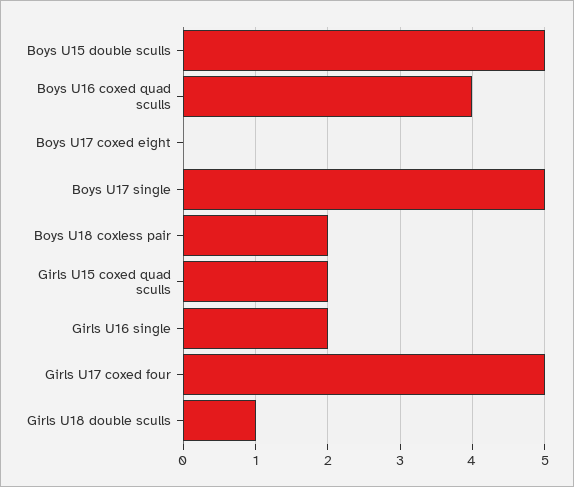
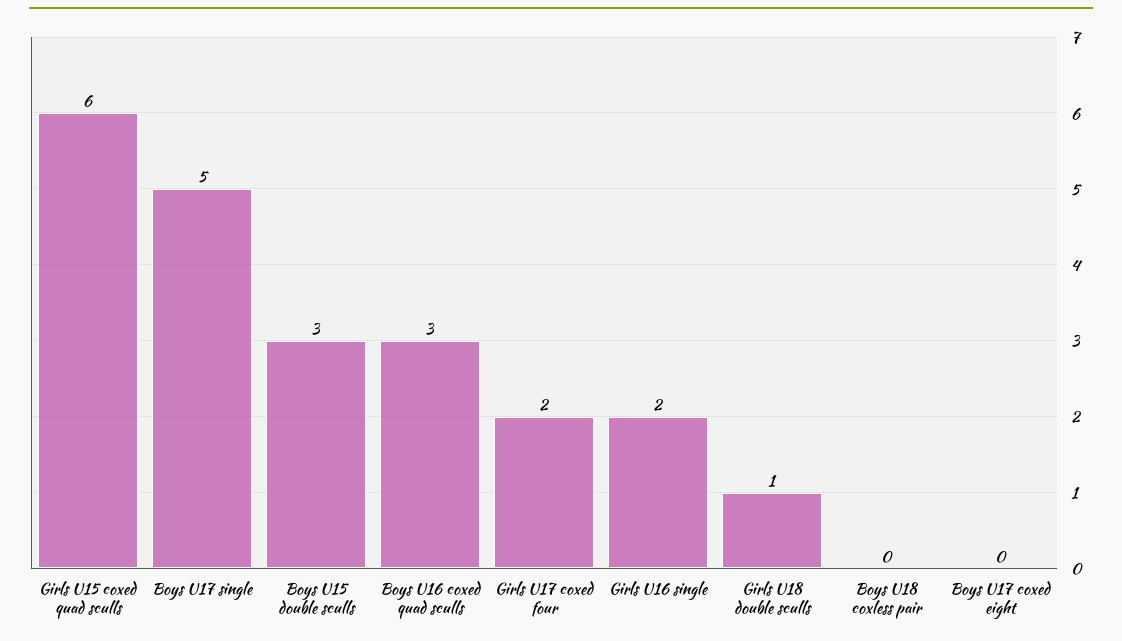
Boys U15 double sculls: 5 -> 3
Boys U16 coxed quad sculls: 4 -> 3
Boys U18 coxless pair: 2 -> 0
Girls U15 coxed quad sculls: 2 -> 6
Girls U17 coxed four: 5 -> 2

